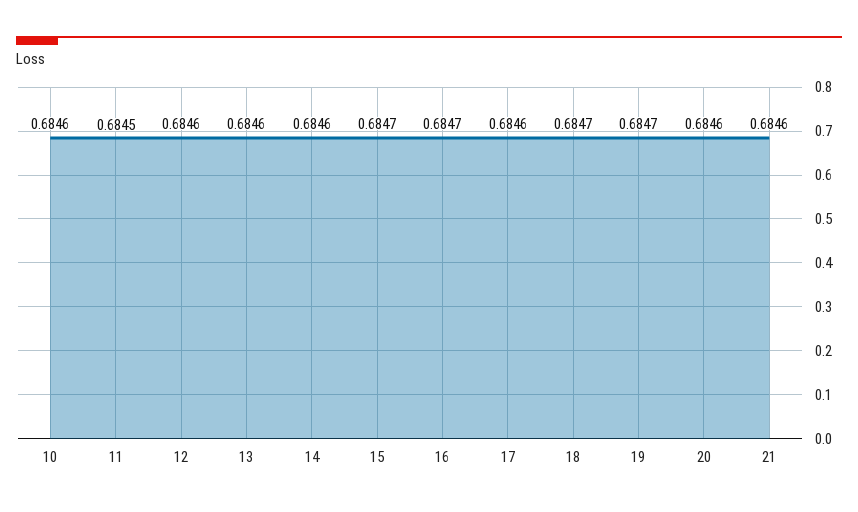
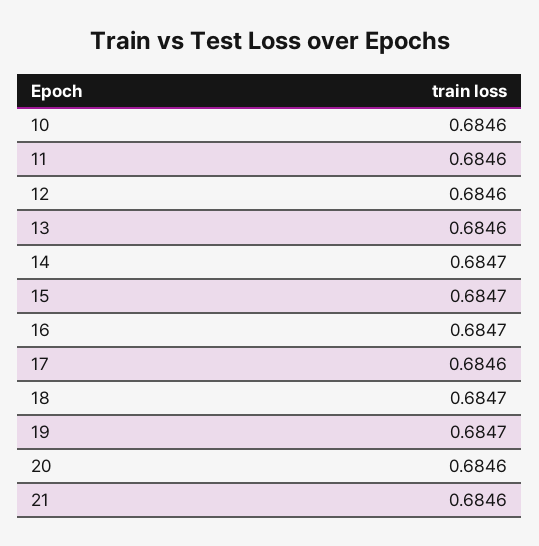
11: 0.6845 -> 0.6846
14: 0.6846 -> 0.6847

